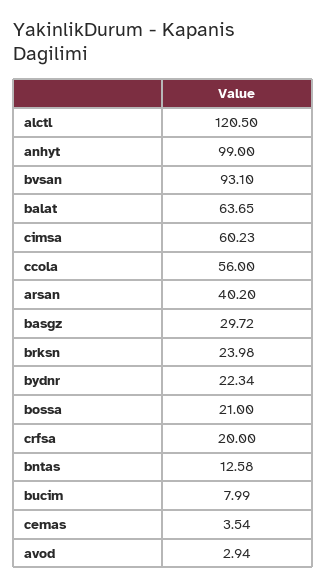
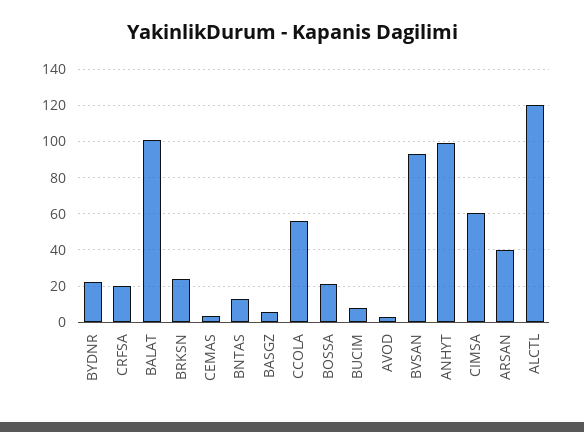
balat: 63.65 -> 100
basgz: 29.72 -> 5

